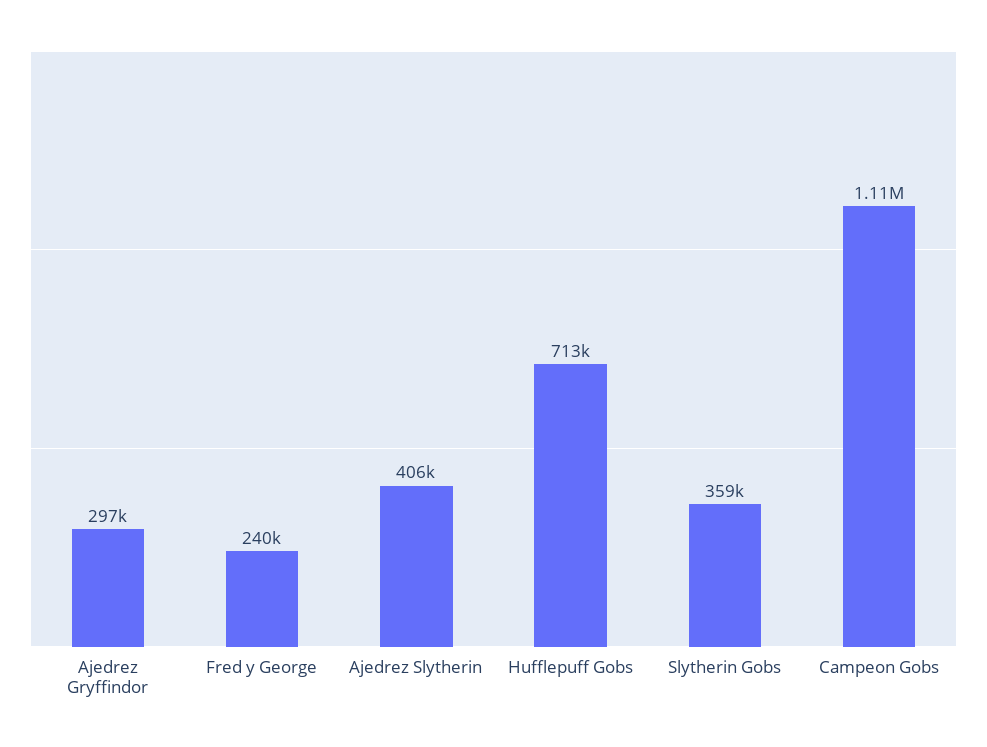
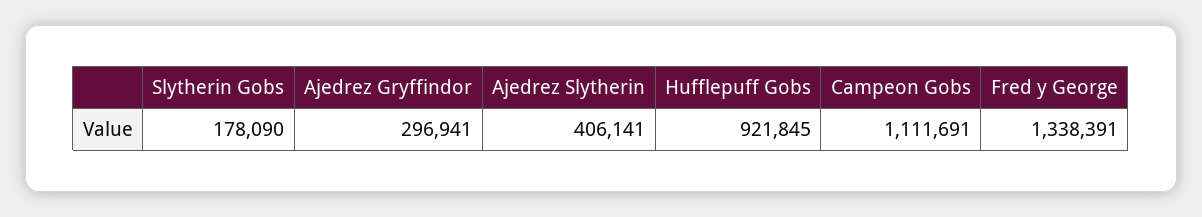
Fred y George: 240000 -> 1338391
Hufflepuff Gobs: 713000 -> 921845
Slytherin Gobs: 359000 -> 178090

